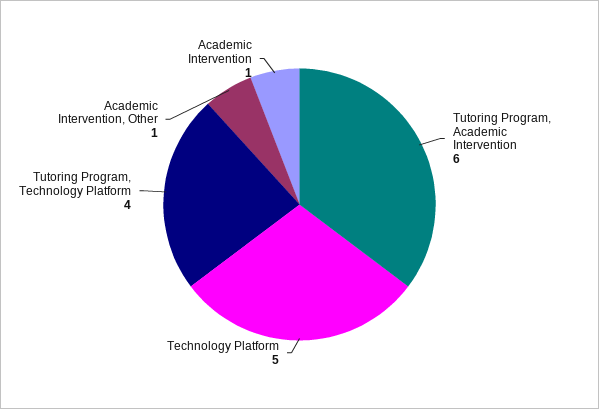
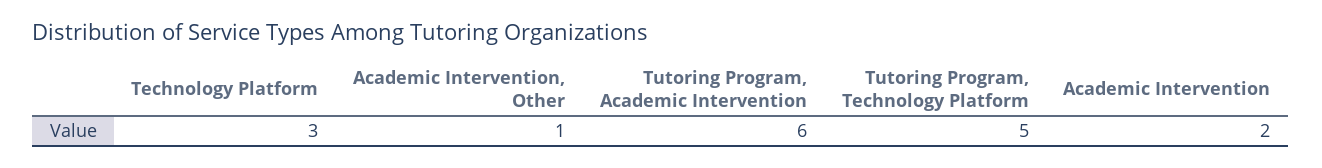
Technology Platform: 5 -> 3
Tutoring Program, Technology Platform: 4 -> 5
Academic Intervention: 1 -> 2

